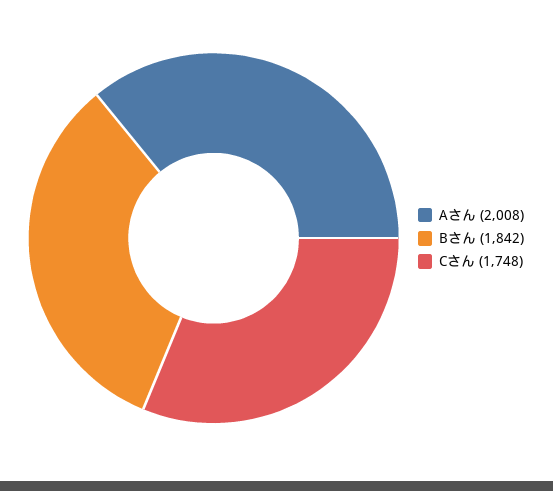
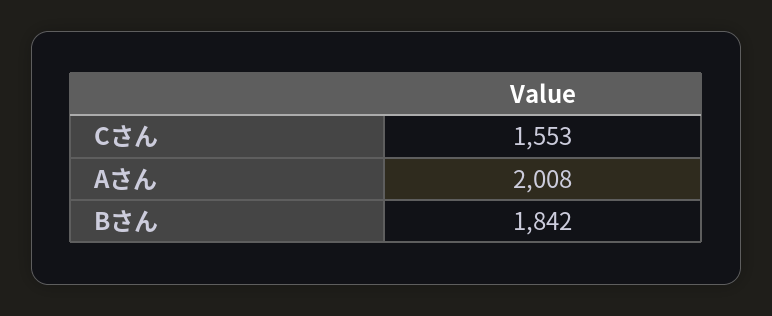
Cさん: 1748 -> 1553

